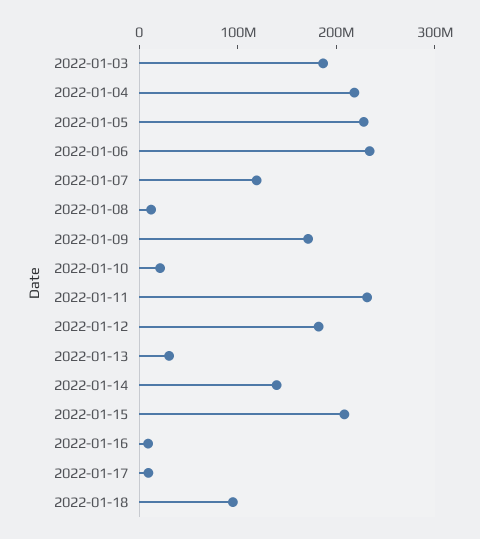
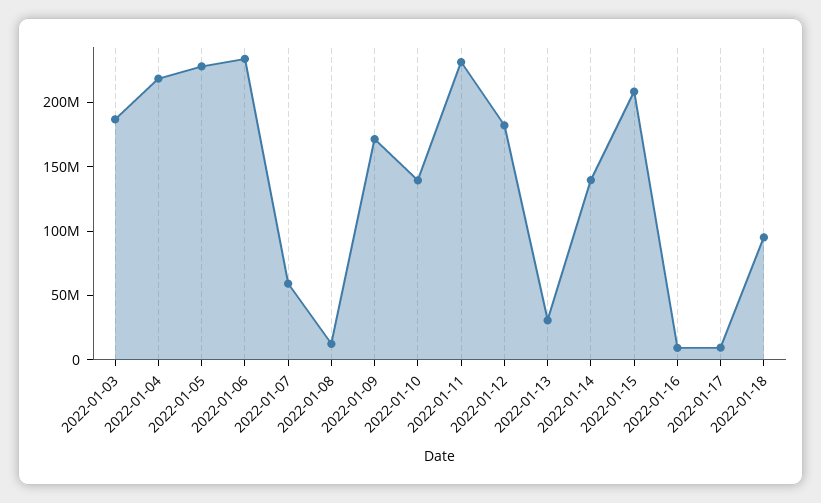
2022-01-07: 120000000 -> 60000000
2022-01-10: 20000000 -> 140000000

